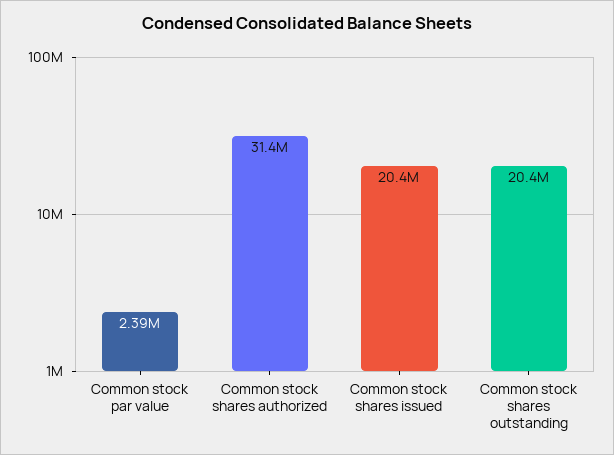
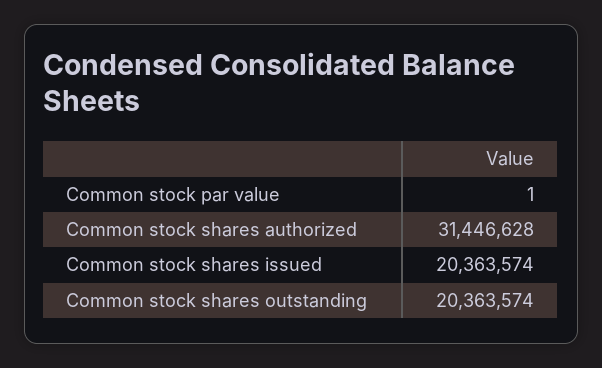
Common stock par value: 2390000 -> 1

